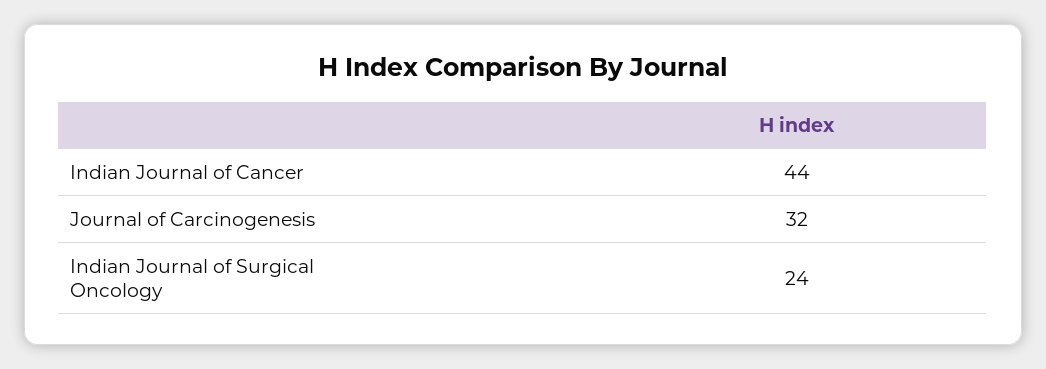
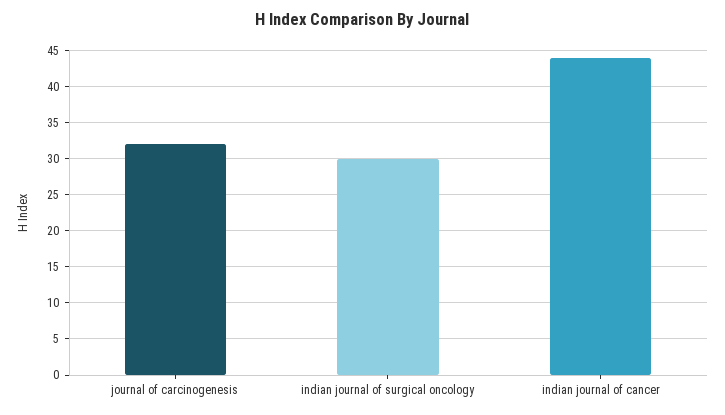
Indian Journal of Surgical Oncology: 24 -> 30

